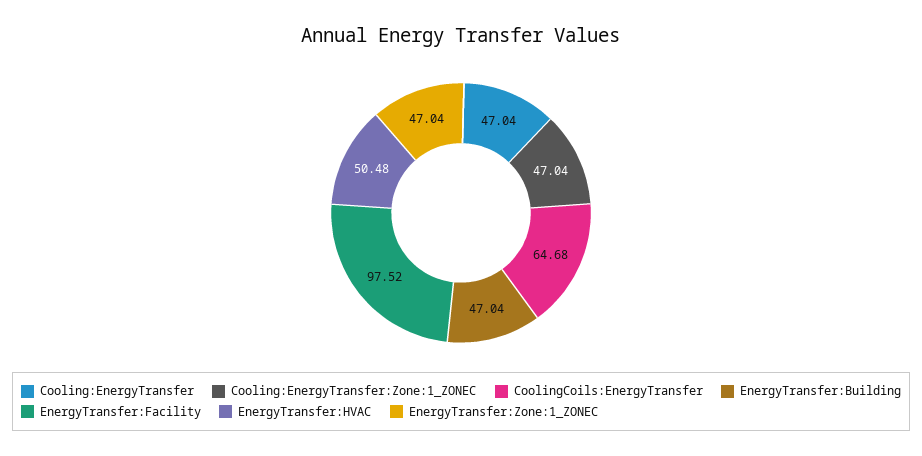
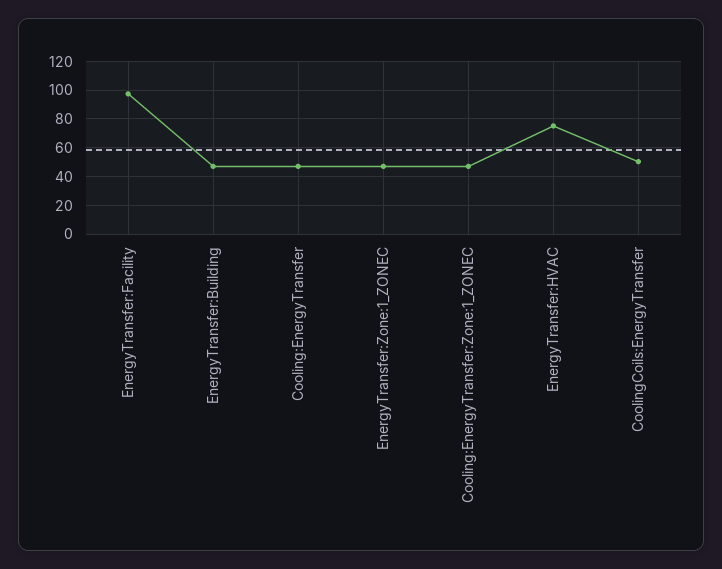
CoolingCoils:EnergyTransfer: 64.68 -> 50
EnergyTransfer:HVAC: 50.48 -> 75

